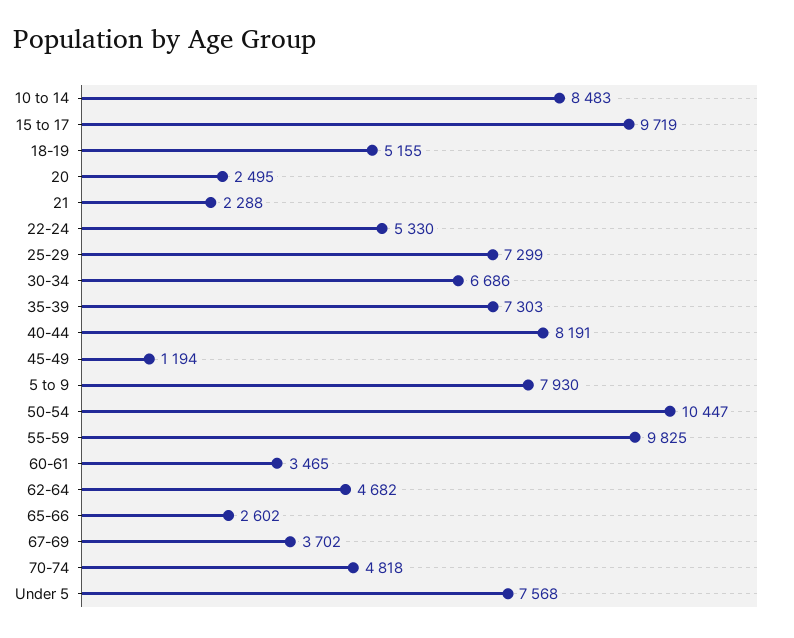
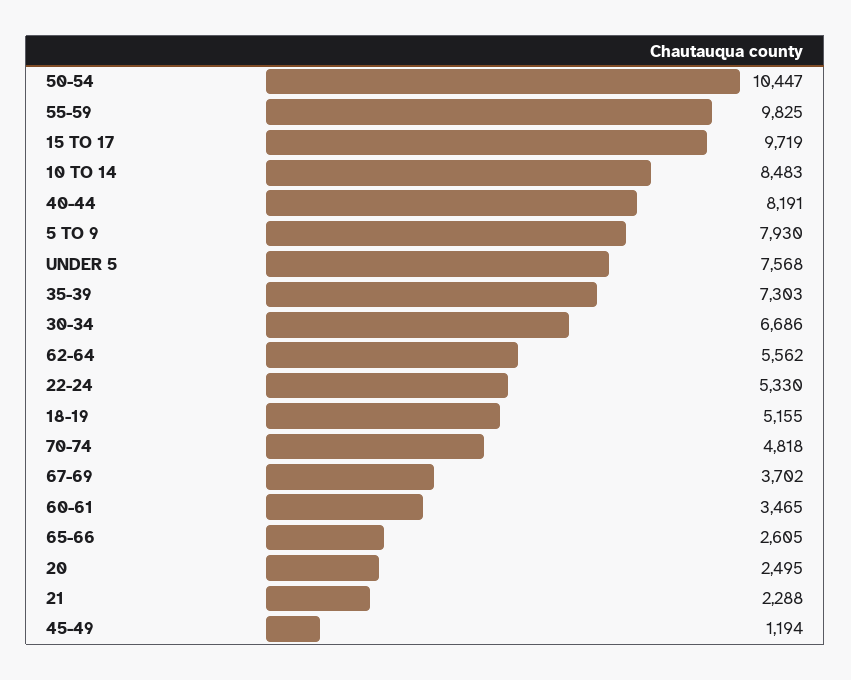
25-29: 7299 -> none
62-64: 4682 -> 5562
65-66: 2602 -> 2605

